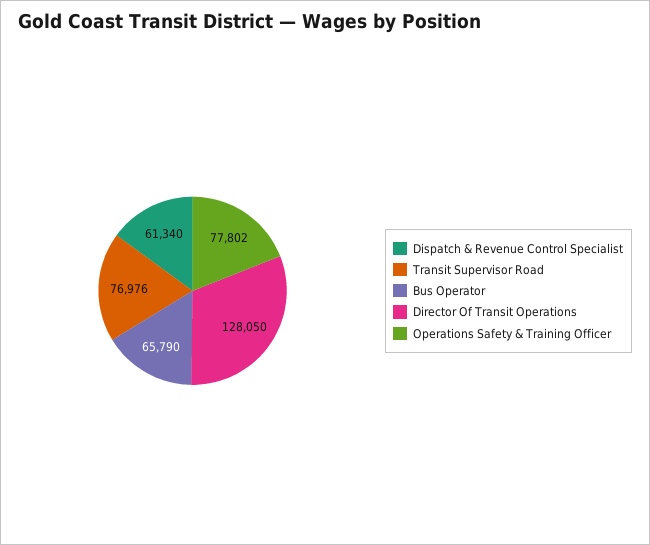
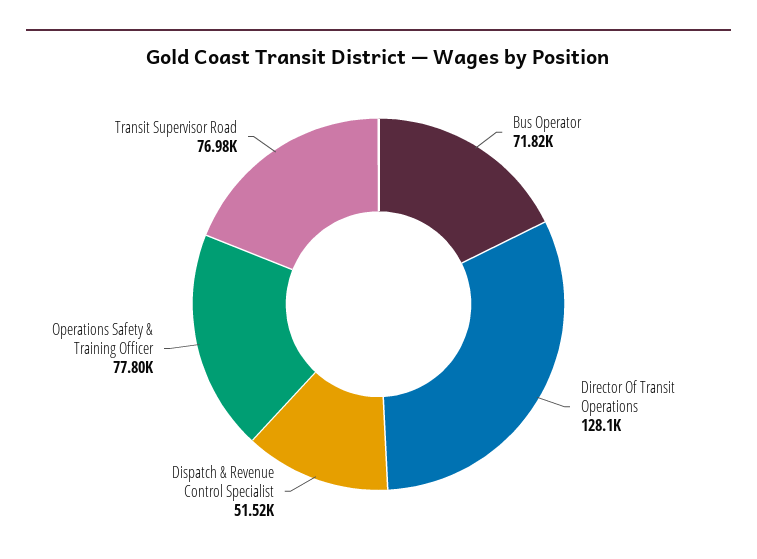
Dispatch & Revenue Control Specialist: 61340 -> 51520
Bus Operator: 65790 -> 71820

